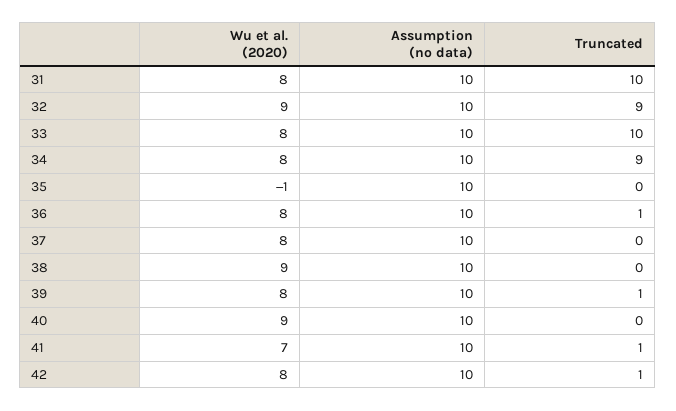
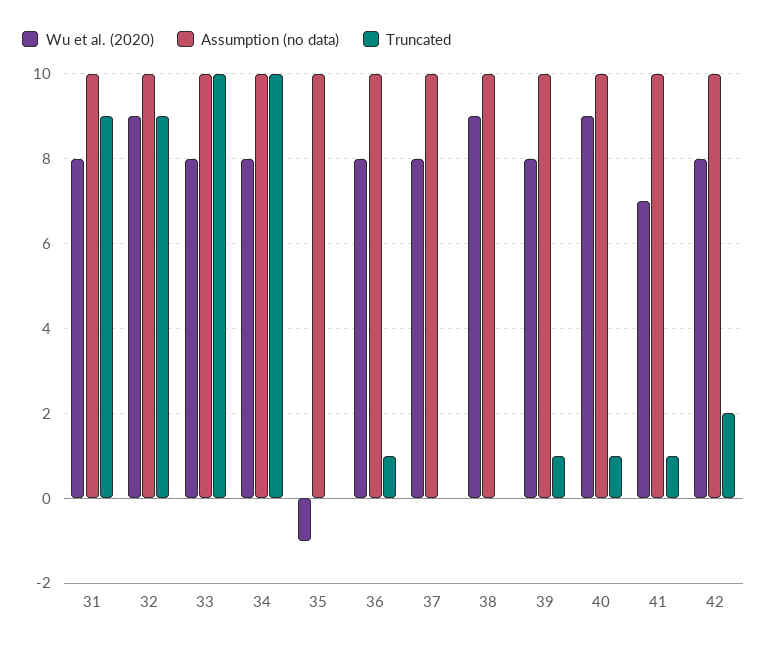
Truncated, 31: 10 -> 9
Truncated, 34: 9 -> 10
Truncated, 40: 0 -> 1
Truncated, 42: 1 -> 2

